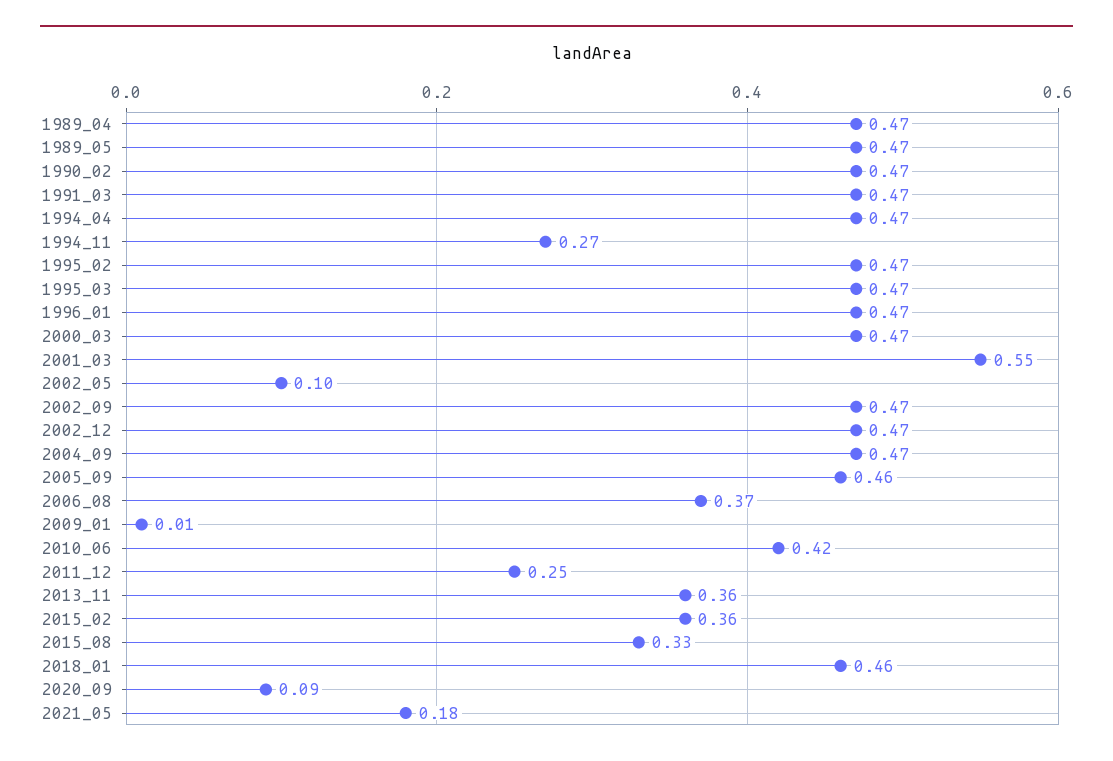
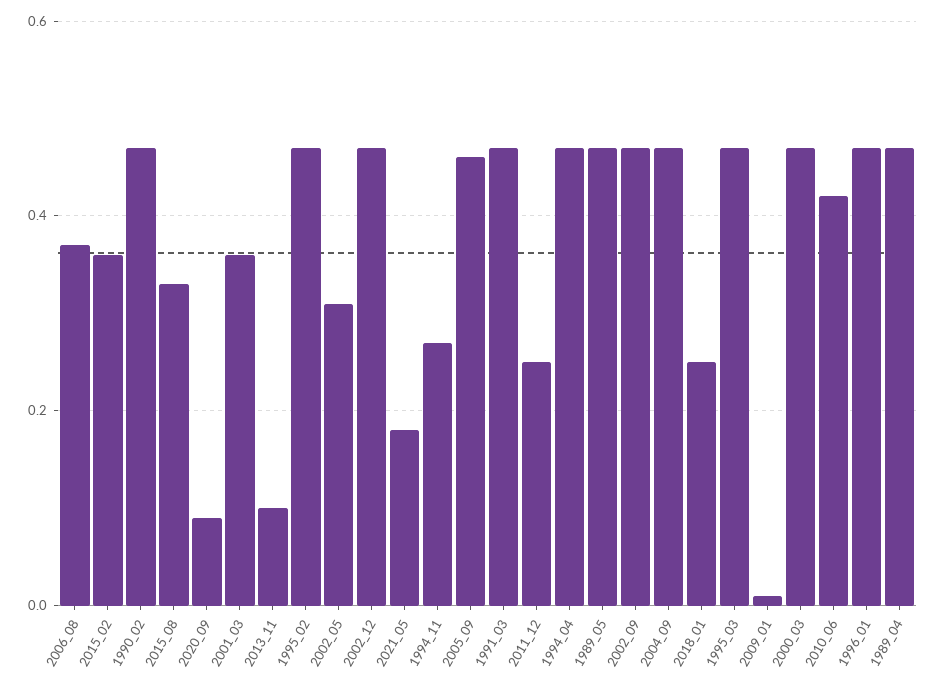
2001_03: 0.55 -> 0.35
2002_05: 0.1 -> 0.3
2013_11: 0.36 -> 0.1
2018_01: 0.46 -> 0.25

